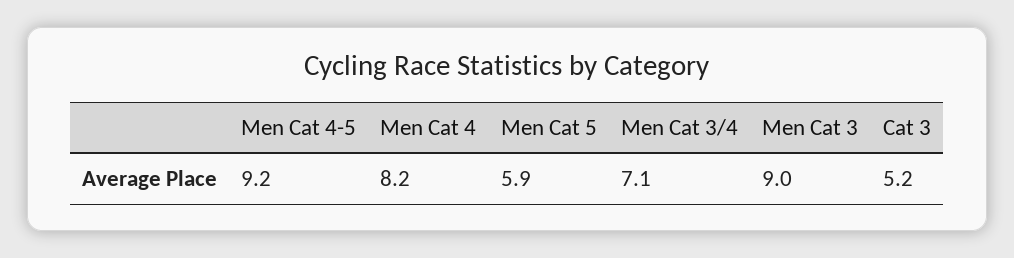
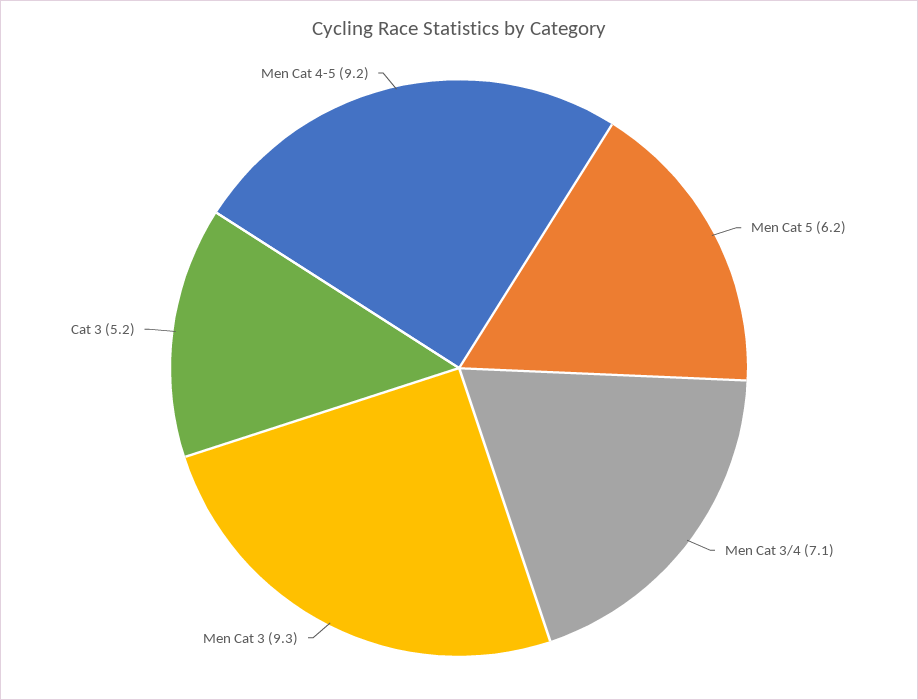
Men Cat 4: 8.2 -> none
Men Cat 5: 5.9 -> 6.2
Men Cat 3: 9 -> 9.3

